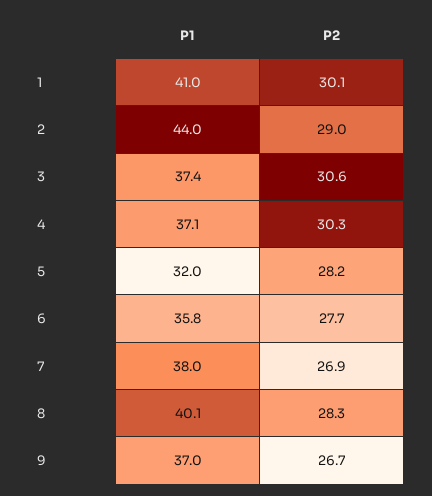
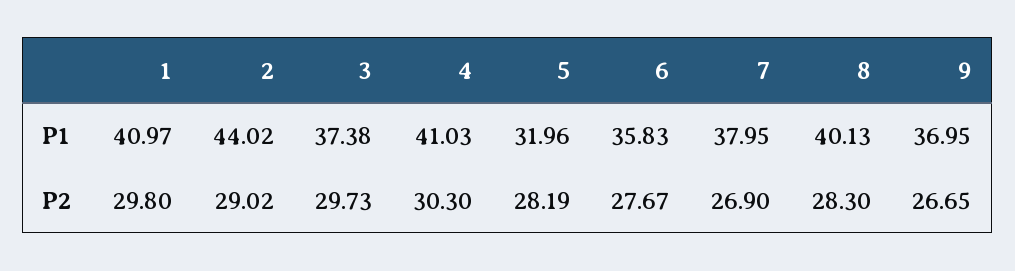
P2, 1: 30.1 -> 29.8
P2, 3: 30.6 -> 29.73
P1, 4: 37.1 -> 41.03

